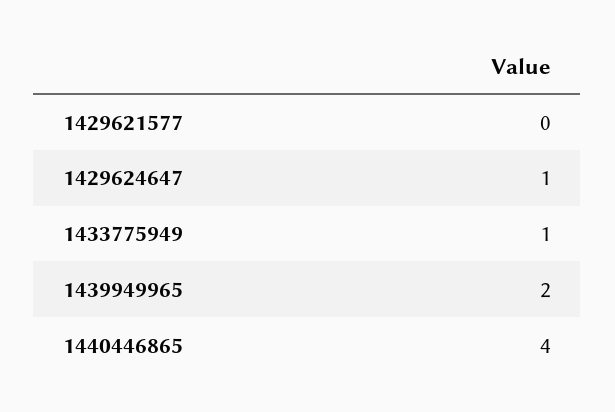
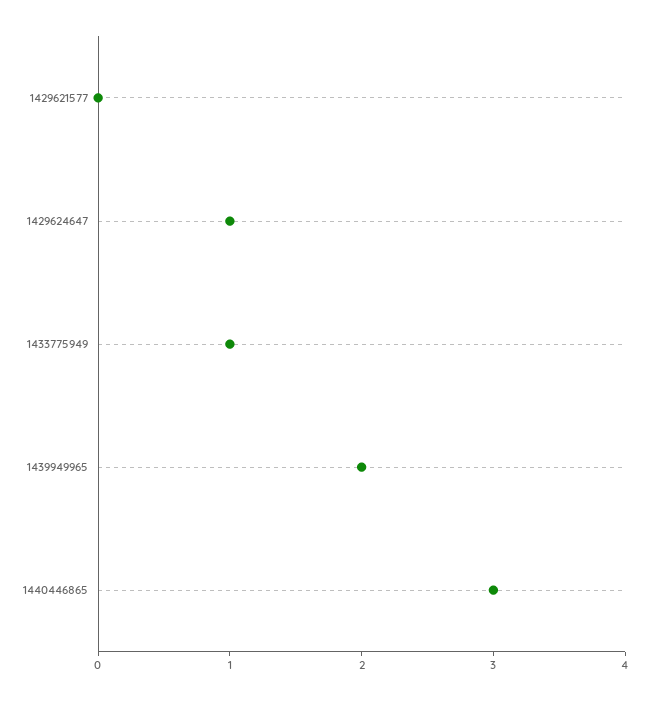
1440446865: 4 -> 3

